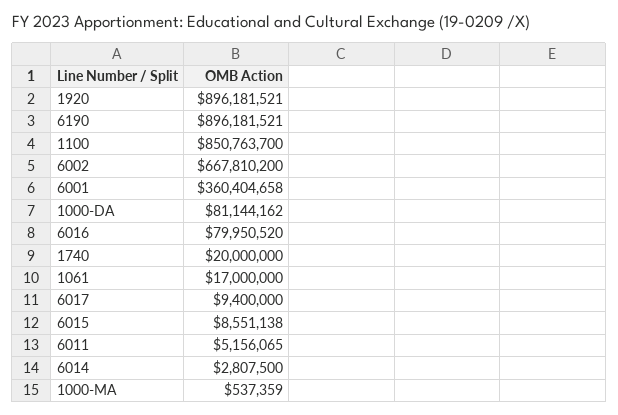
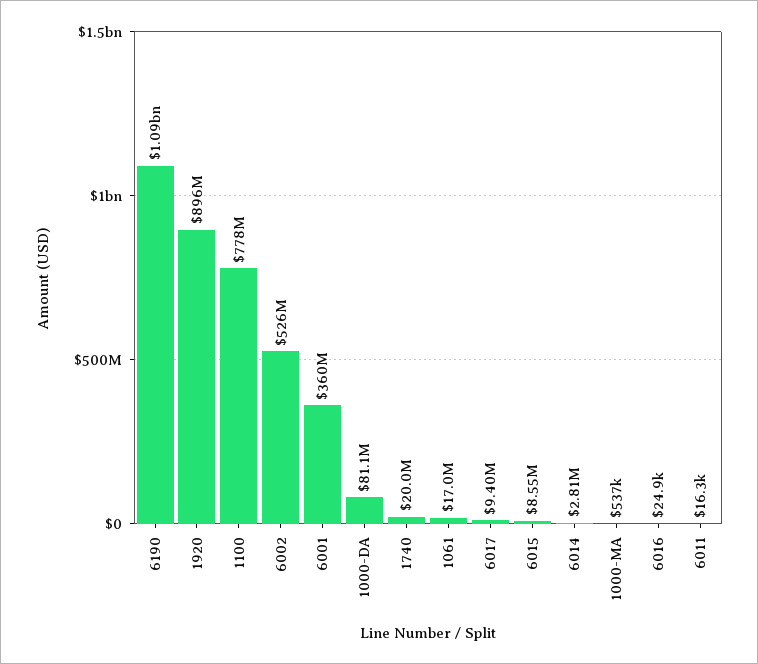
6190: 896181521 -> 1090000000
1100: 850763700 -> 778000000
6002: 667810200 -> 526000000
6016: 79950520 -> 24900
6011: 5156065 -> 16300

